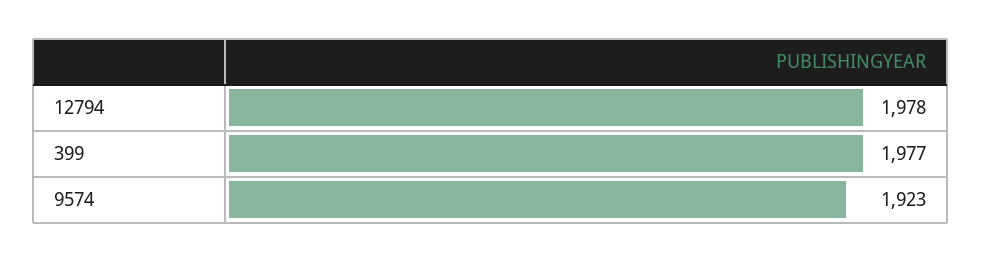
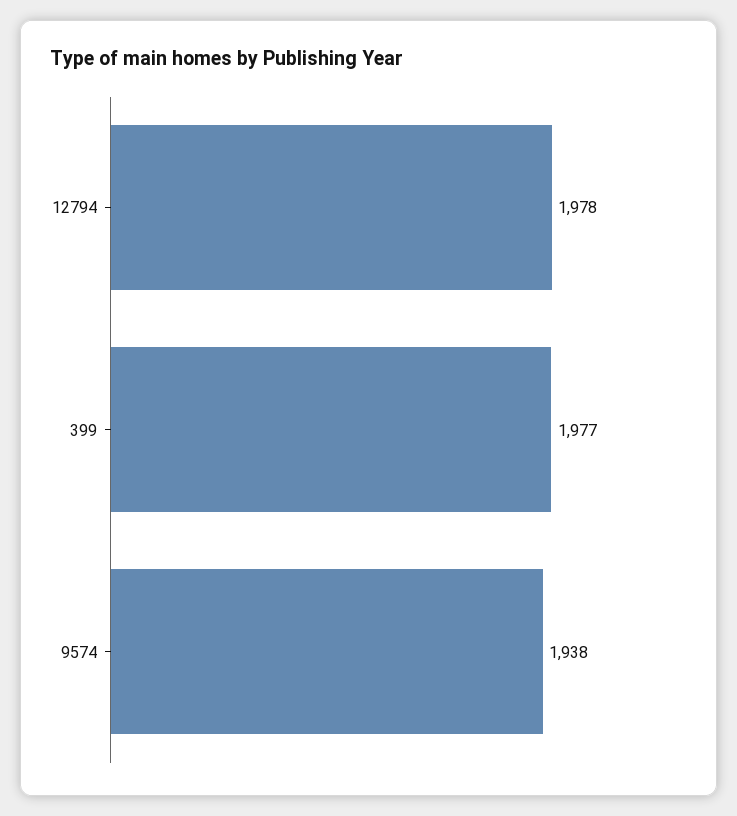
9574: 1923 -> 1938

